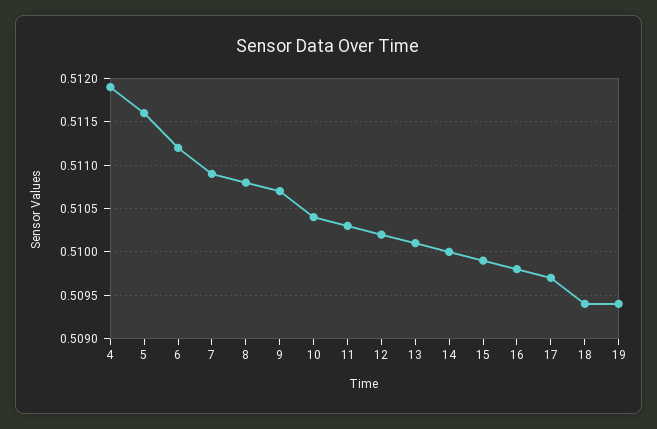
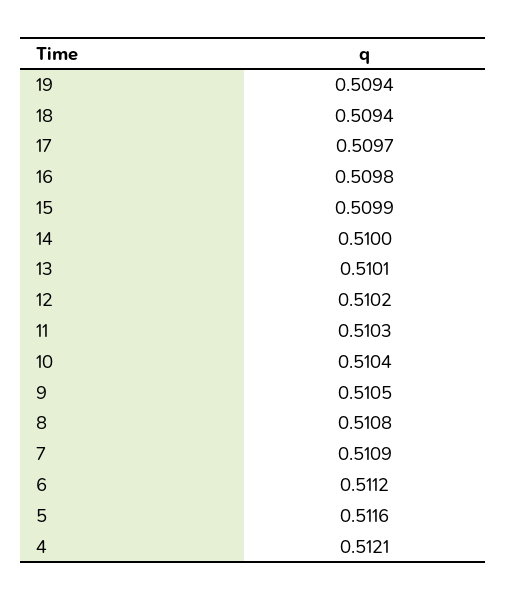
4: 0.5119 -> 0.5121
9: 0.5107 -> 0.5105

